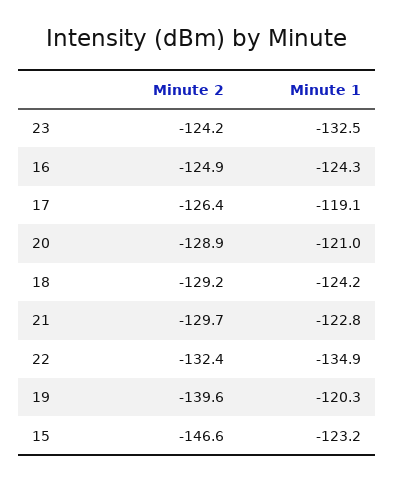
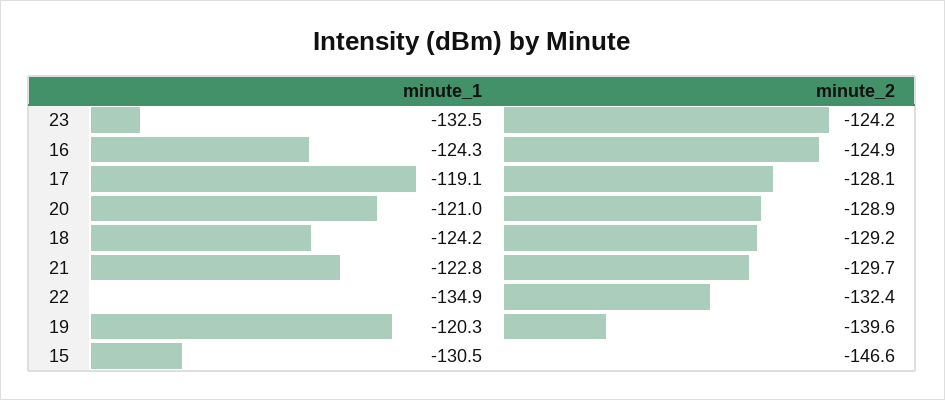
Minute 2, 17: -126.4 -> -128.1
Minute 1, 15: -123.2 -> -130.5

